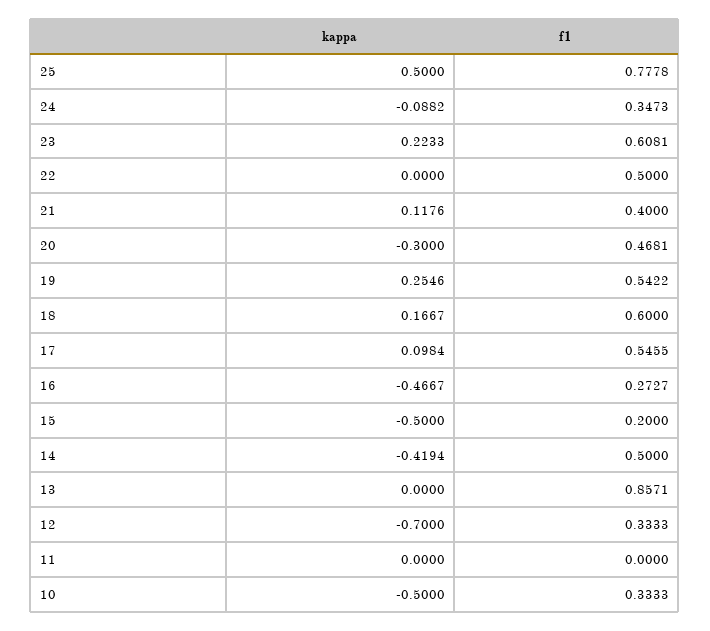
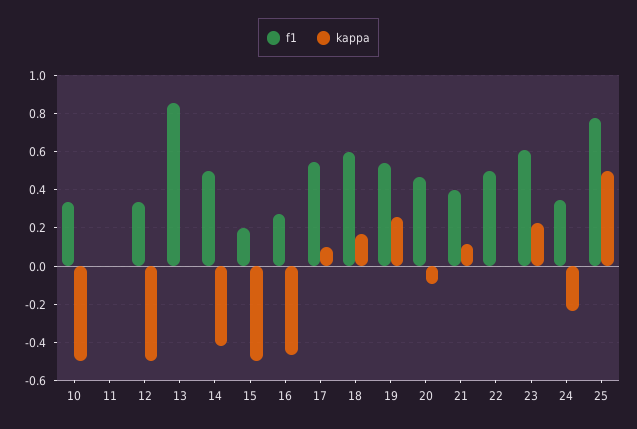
kappa, 24: -0.0882 -> -0.25
kappa, 20: -0.3 -> -0.1
kappa, 12: -0.7 -> -0.5

